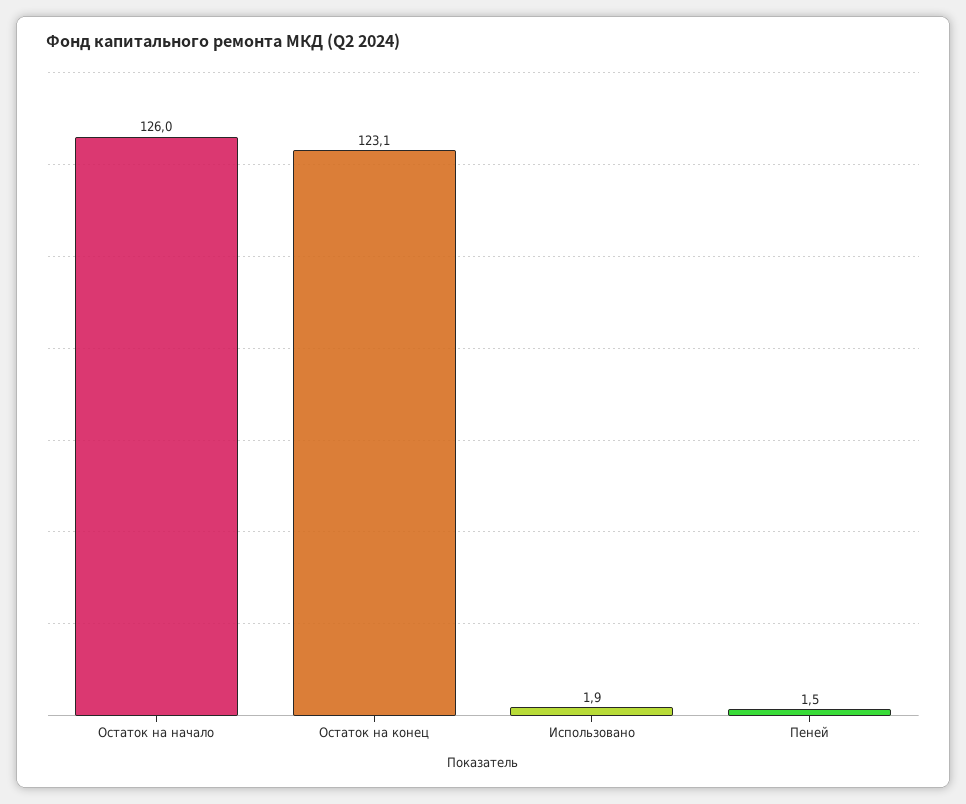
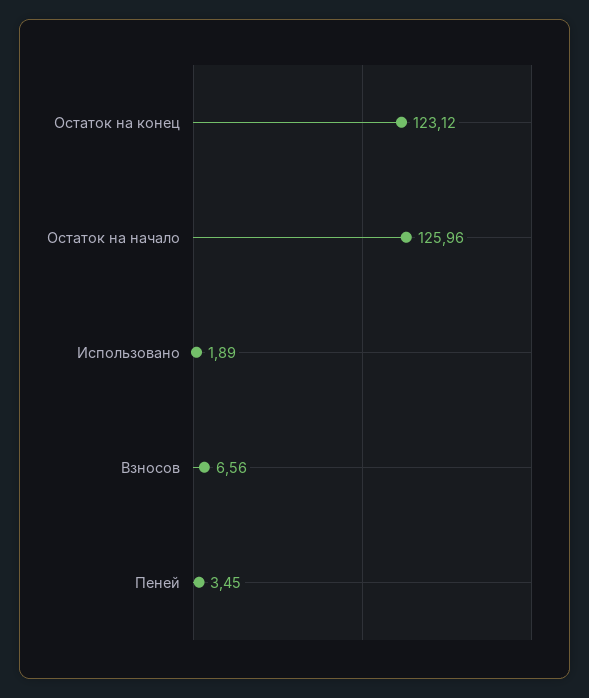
Пеней: 1.5 -> 3.45
Взносов: none -> 6.56

